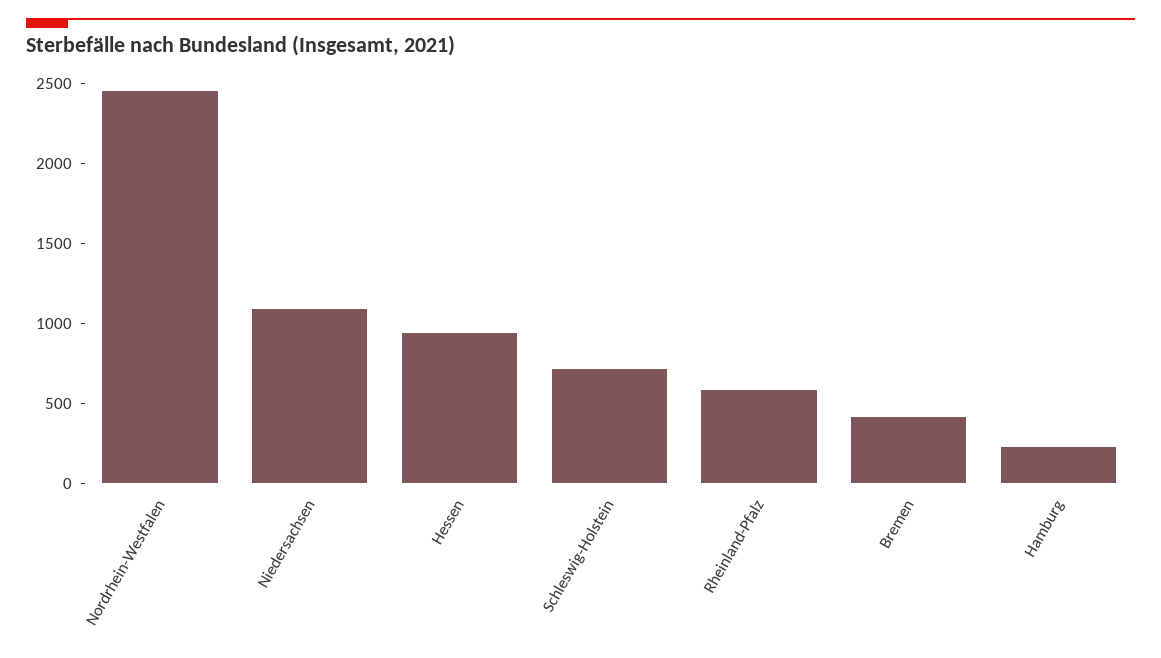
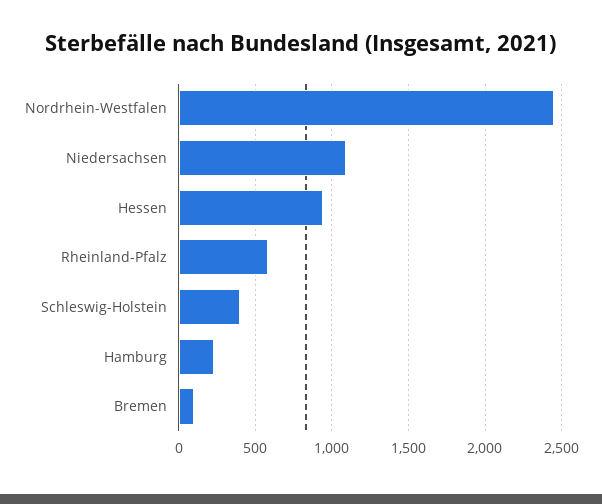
Schleswig-Holstein: 700 -> 400
Bremen: 400 -> 100

